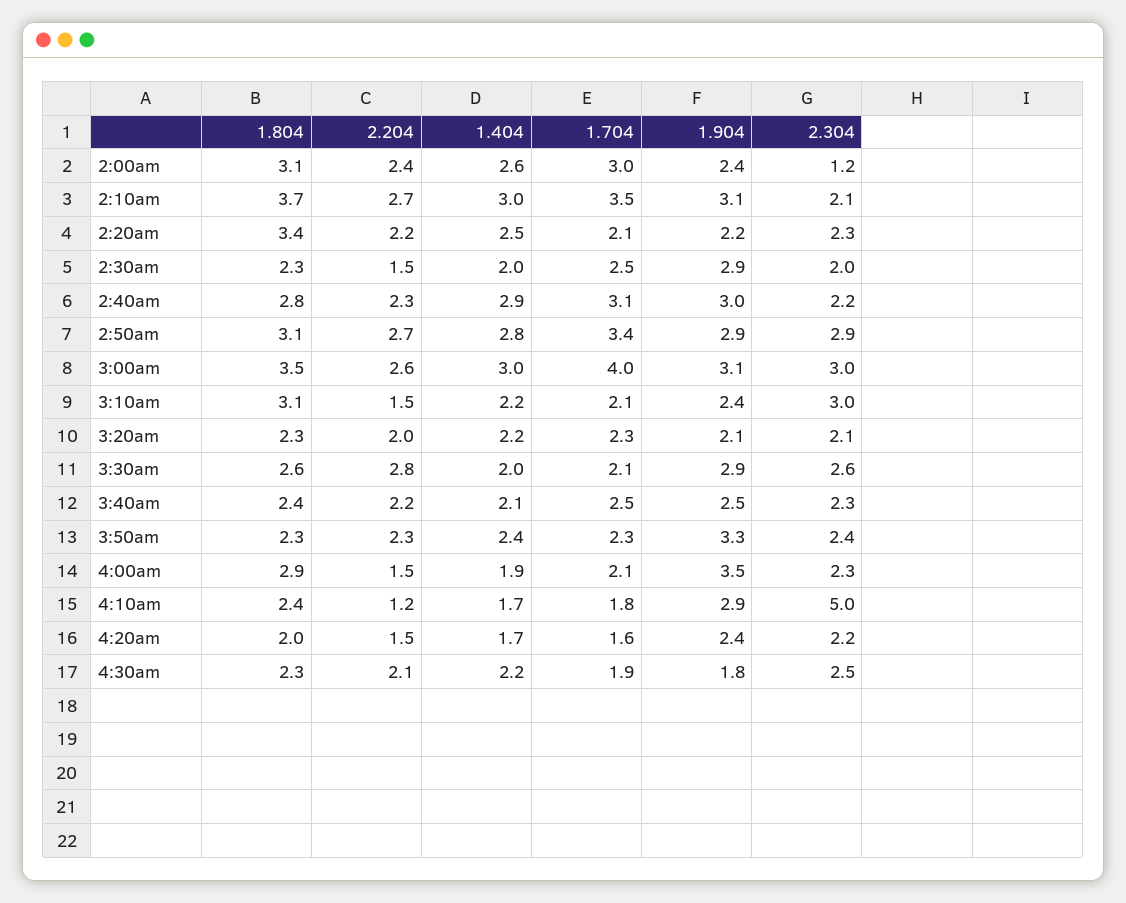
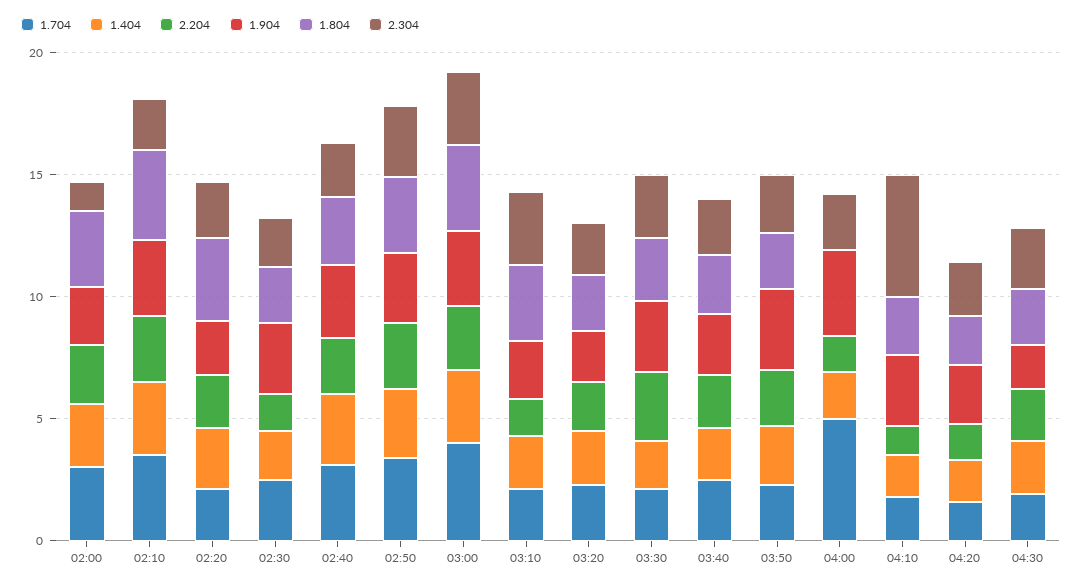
1.804, 4:00am: 2.9 -> 0
1.704, 4:00am: 2.1 -> 5

